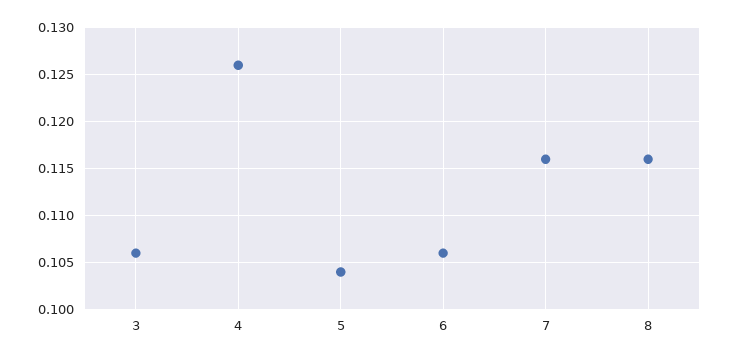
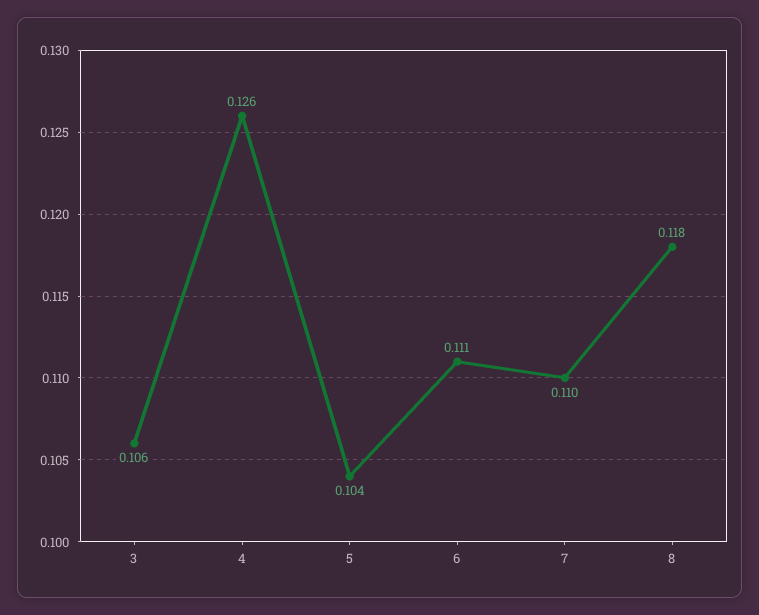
6: 0.106 -> 0.111
7: 0.116 -> 0.11
8: 0.116 -> 0.118

